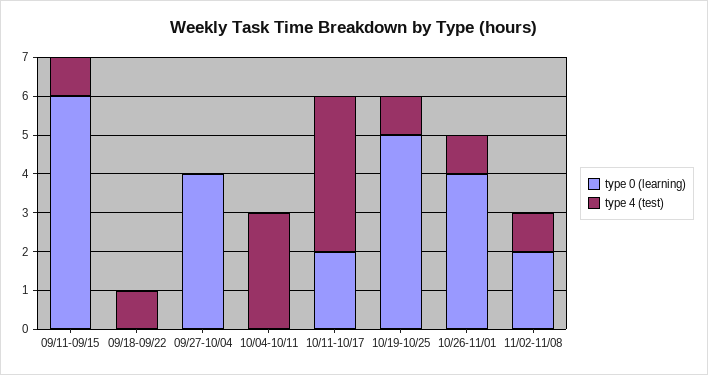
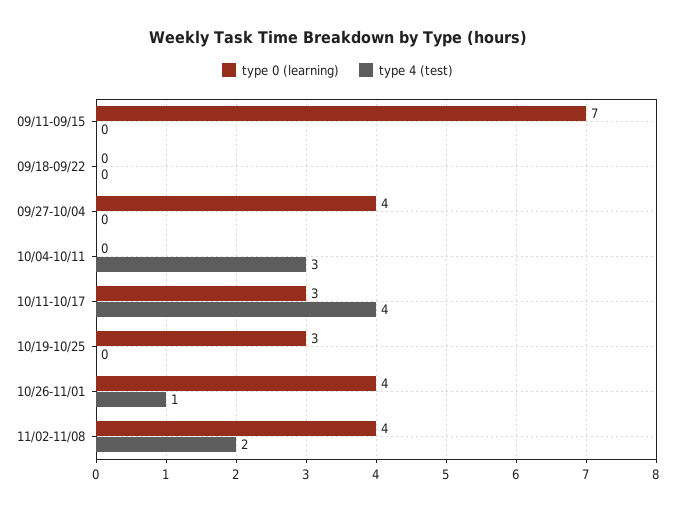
type 0 (learning), 09/11-09/15: 6 -> 7
type 4 (test), 09/11-09/15: 1 -> 0
type 4 (test), 09/18-09/22: 1 -> 0
type 0 (learning), 10/11-10/17: 2 -> 3
type 0 (learning), 10/19-10/25: 5 -> 3
type 4 (test), 10/19-10/25: 1 -> 0
type 0 (learning), 11/02-11/08: 2 -> 4
type 4 (test), 11/02-11/08: 1 -> 2

